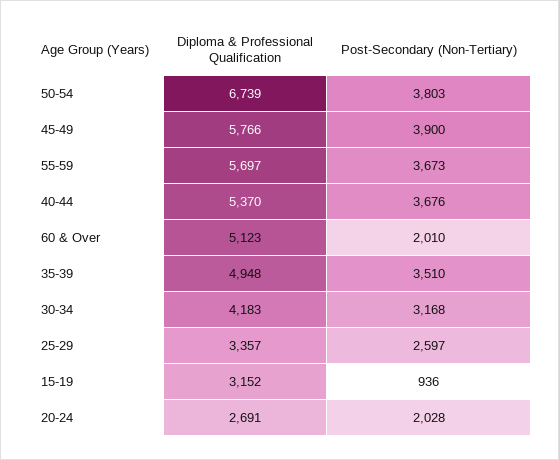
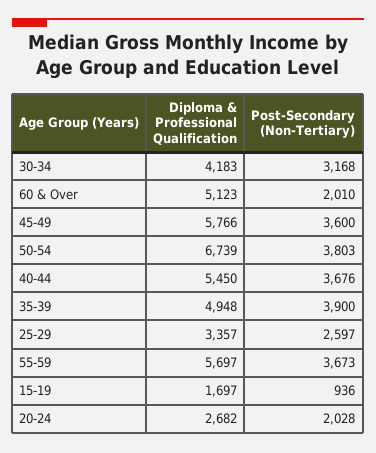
Post-Secondary (Non-Tertiary), 45-49: 3900 -> 3600
Diploma & Professional Qualification, 40-44: 5370 -> 5450
Post-Secondary (Non-Tertiary), 35-39: 3510 -> 3900
Diploma & Professional Qualification, 15-19: 3152 -> 1697
Diploma & Professional Qualification, 20-24: 2691 -> 2682

